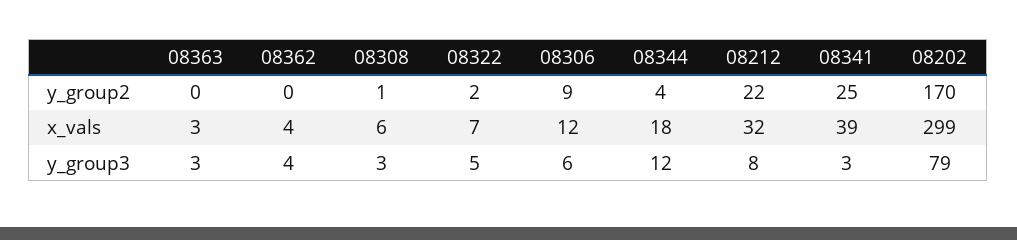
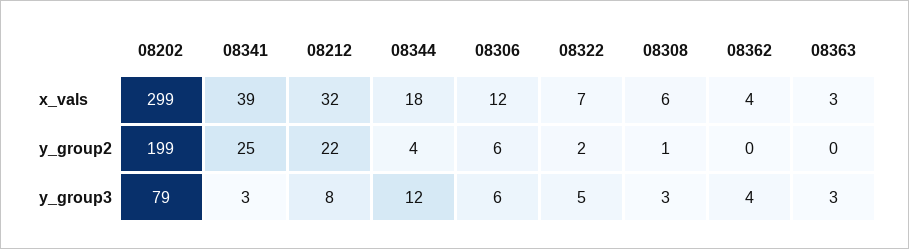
08306, y_group2: 9 -> 6
08202, y_group2: 170 -> 199

